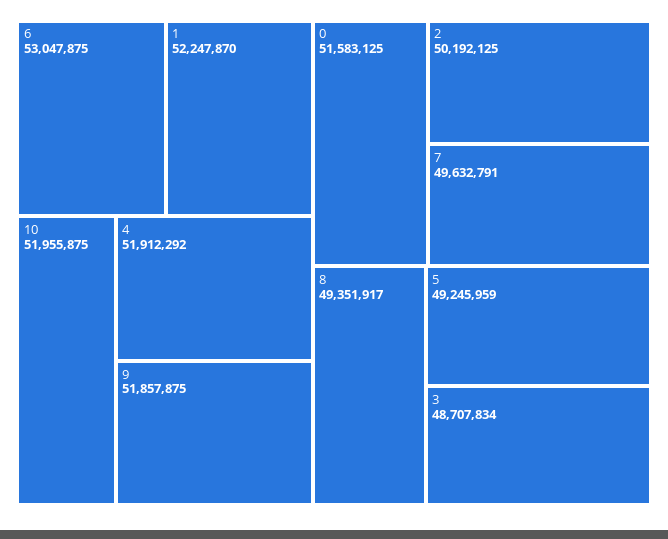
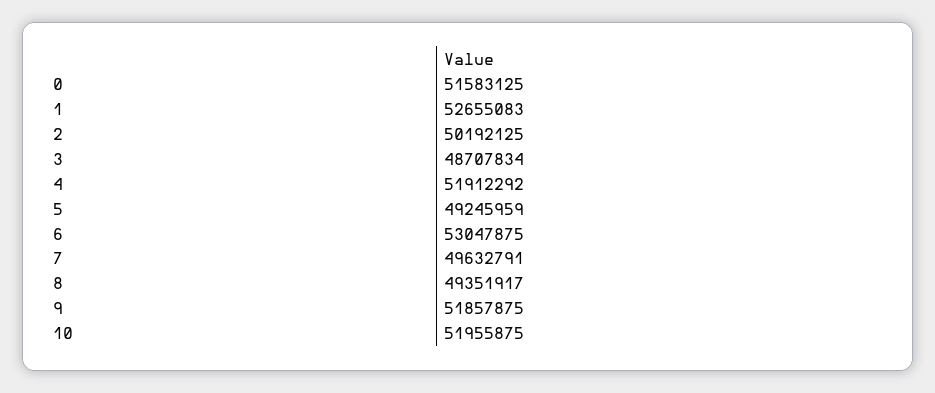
1: 52247870 -> 52655083

